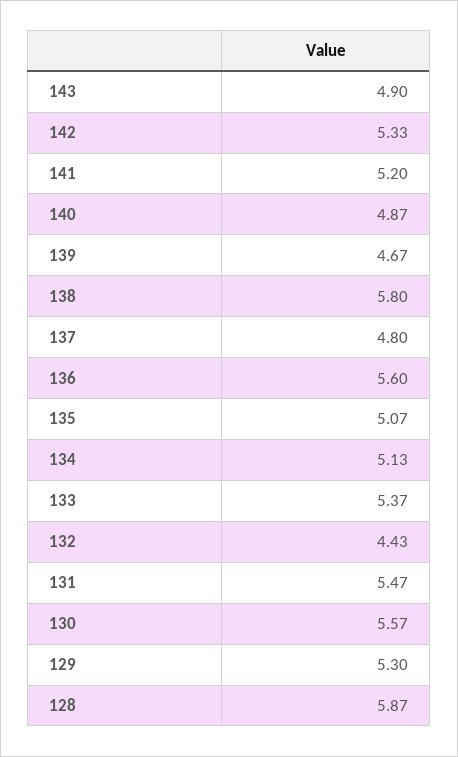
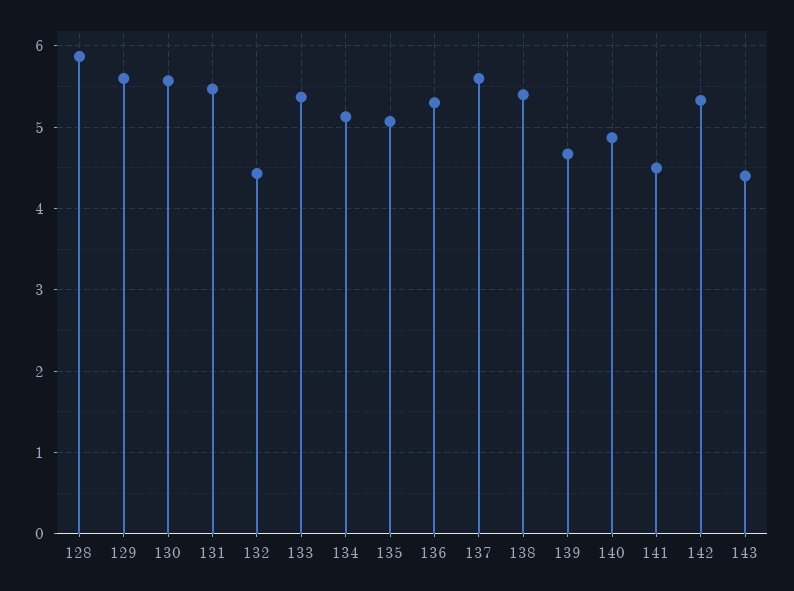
143: 4.9 -> 4.4
141: 5.2 -> 4.5
138: 5.8 -> 5.4
137: 4.8 -> 5.6
136: 5.6 -> 5.3
129: 5.3 -> 5.6

